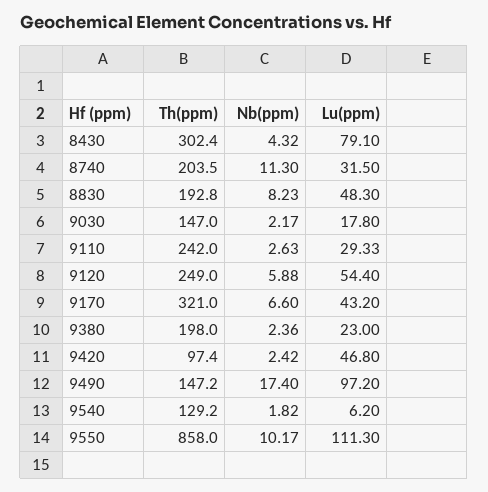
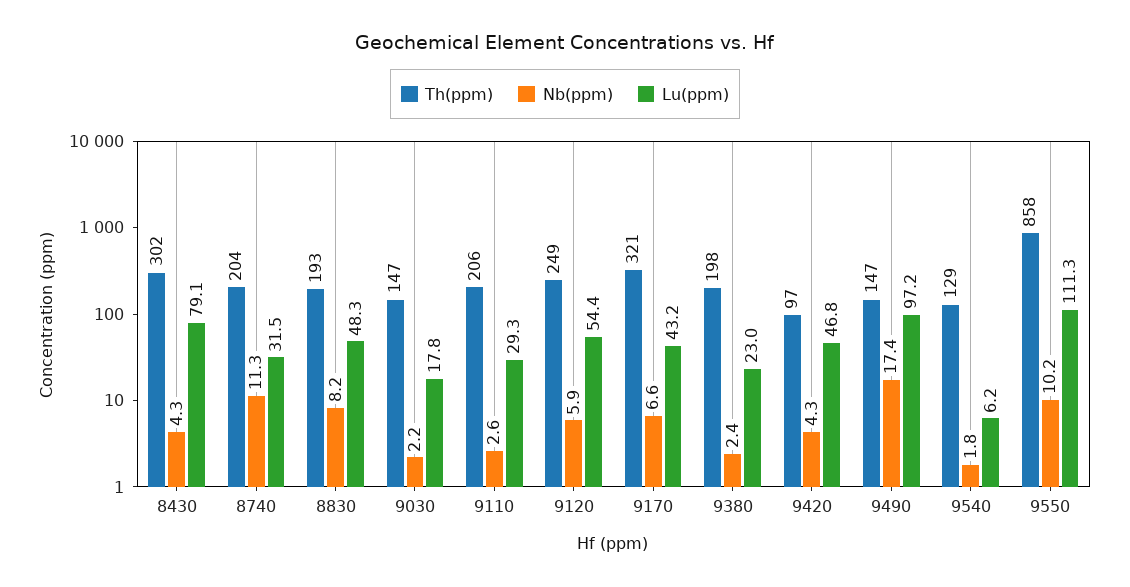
Th(ppm), 9110: 242 -> 206
Nb(ppm), 9420: 2.42 -> 4.3

